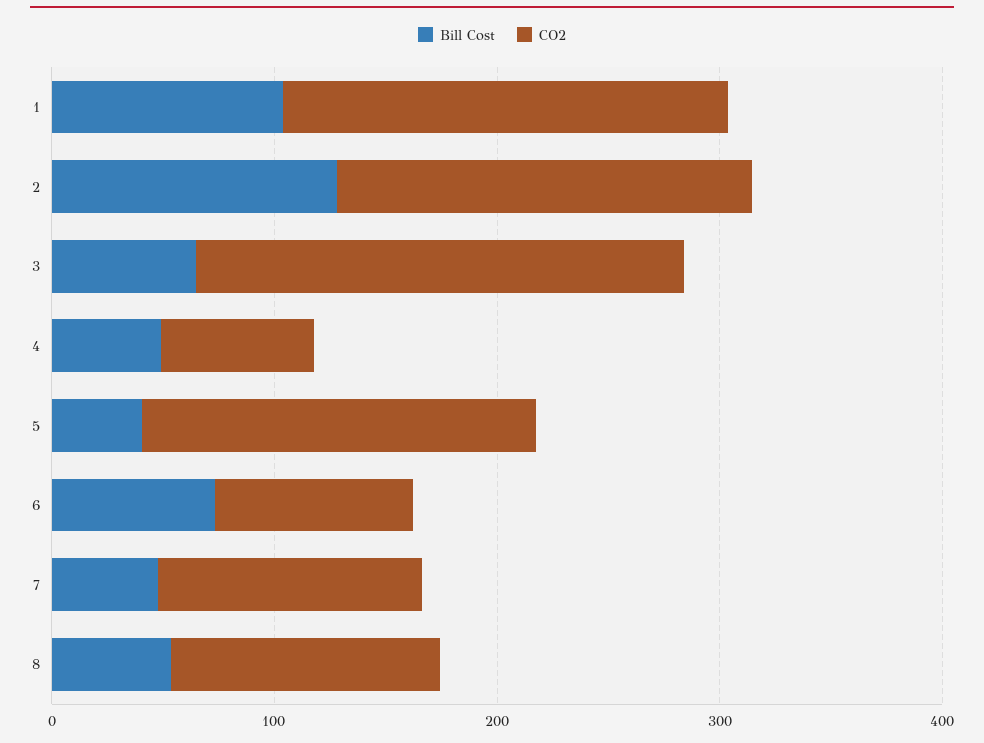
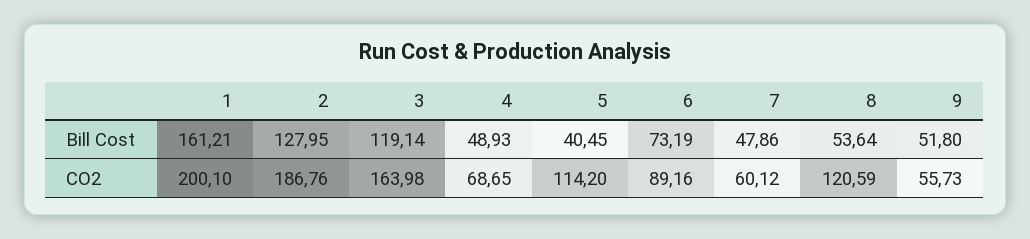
Bill Cost, 1: 100 -> 161.21
Bill Cost, 3: 60 -> 119.14
CO2, 3: 220 -> 163.98
CO2, 5: 180 -> 114.2
CO2, 7: 120 -> 60.12
Bill Cost, 9: none -> 51.8
CO2, 9: none -> 55.73

